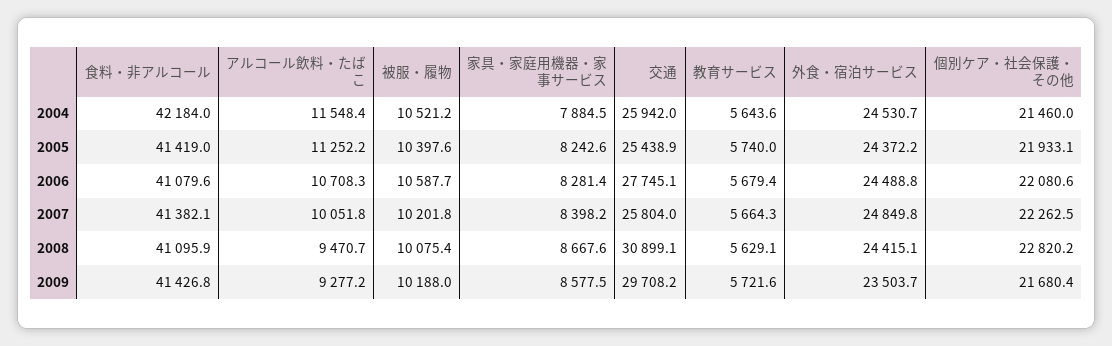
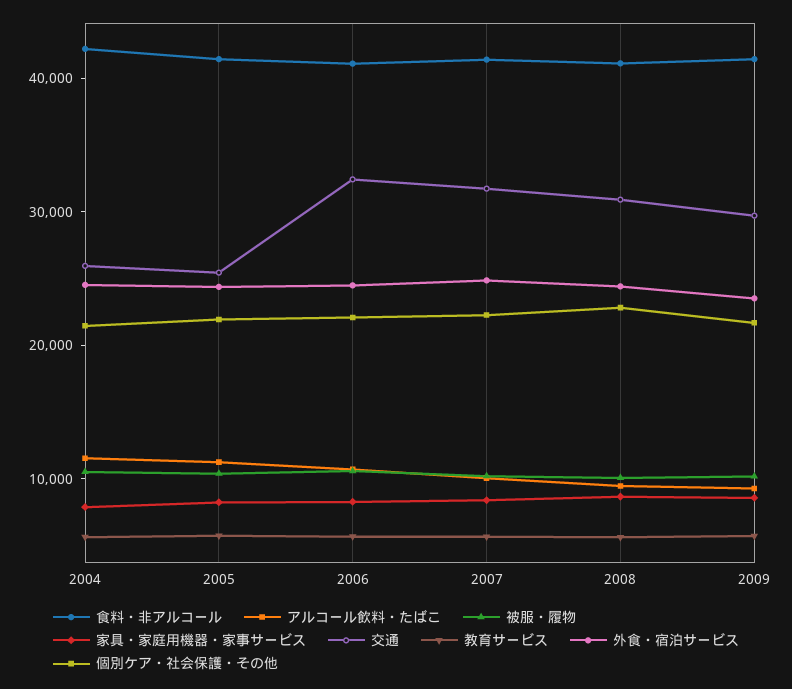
交通, 2006: 27745.1 -> 32000
交通, 2007: 25804 -> 32000

